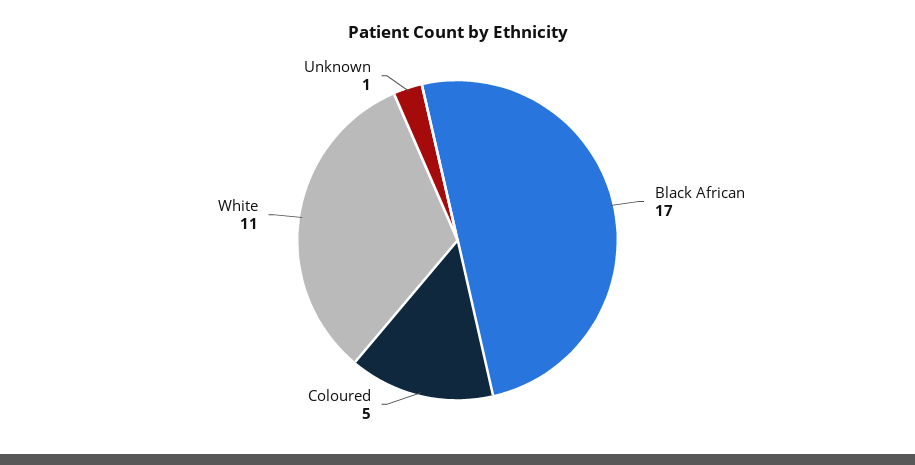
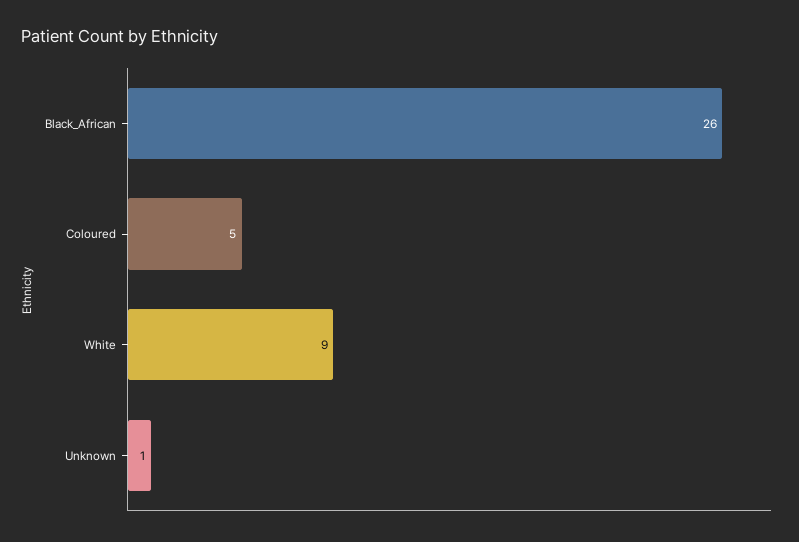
Black African: 17 -> 26
White: 11 -> 9

